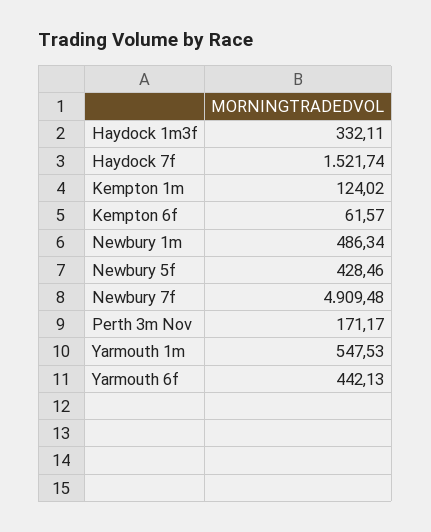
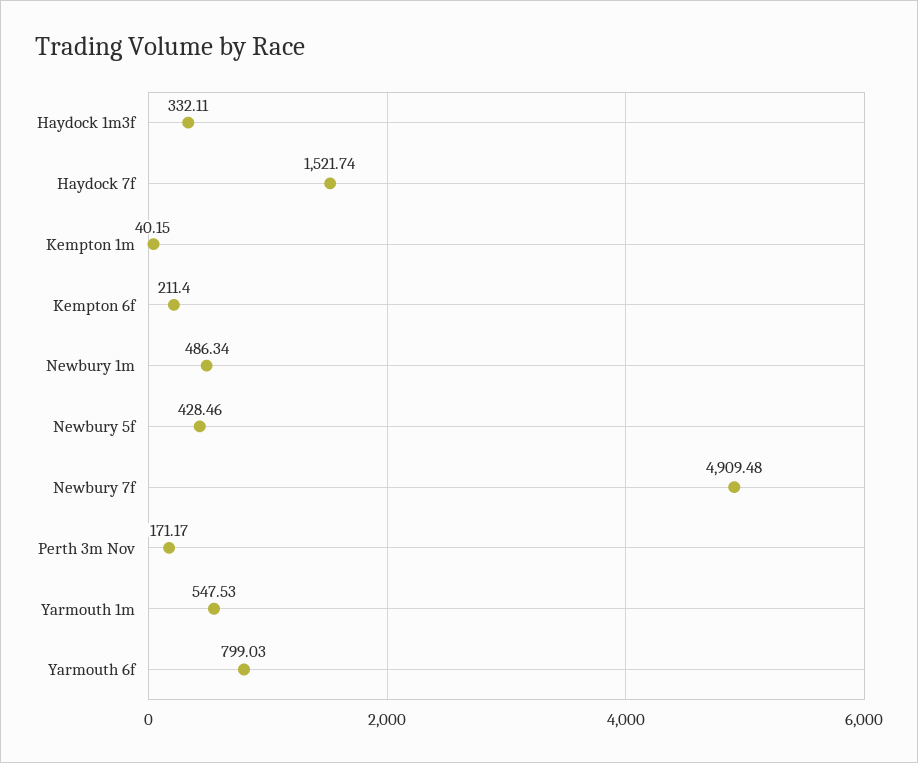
Kempton 1m: 124.02 -> 40.15
Kempton 6f: 61.57 -> 211.4
Yarmouth 6f: 442.13 -> 799.03

